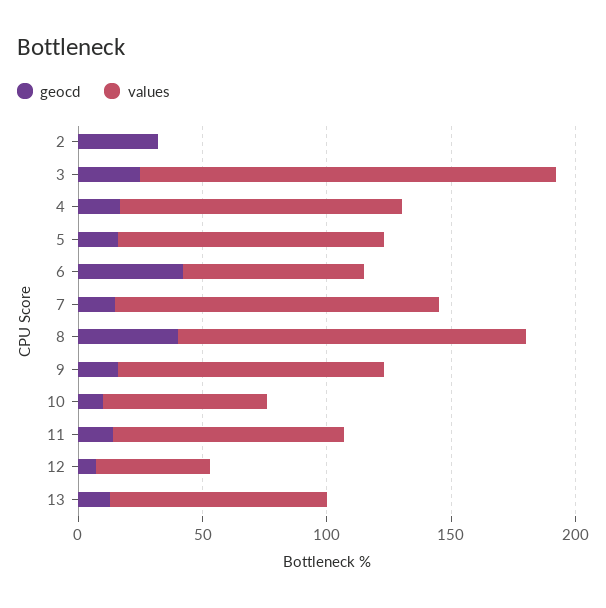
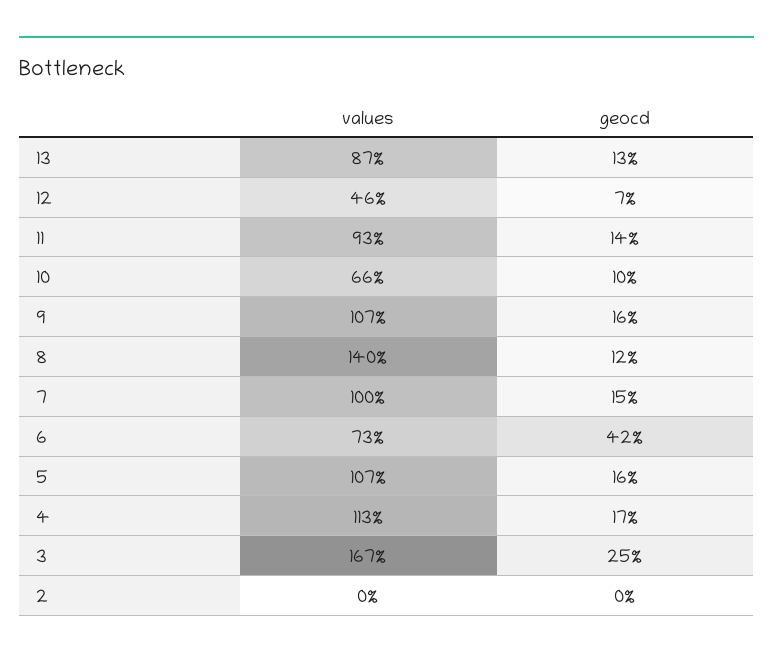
geocd, 2: 30 -> 0
values, 7: 130 -> 100
geocd, 8: 40 -> 12

